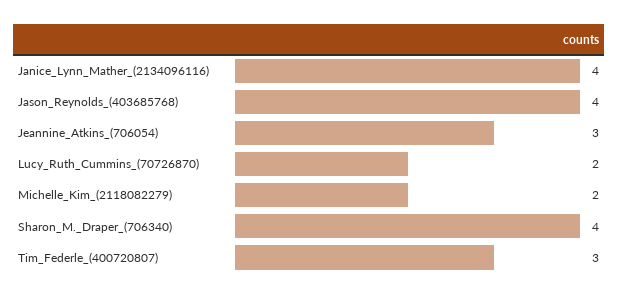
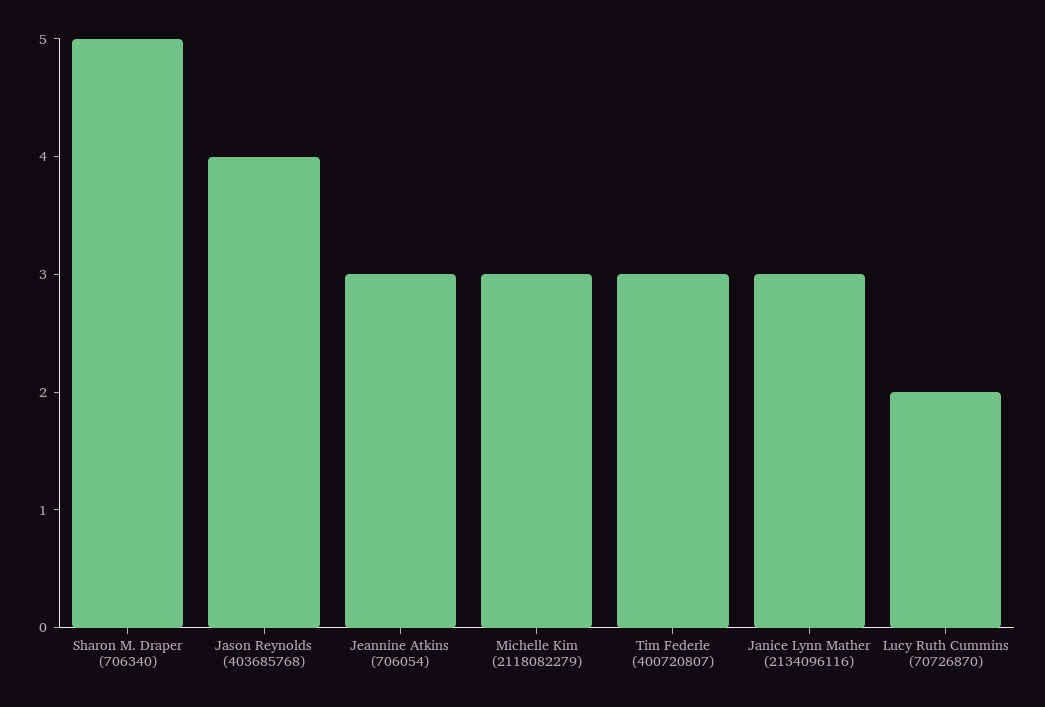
Janice_Lynn_Mather_(2134096116): 4 -> 3
Michelle_Kim_(2118082279): 2 -> 3
Sharon_M._Draper_(706340): 4 -> 5

